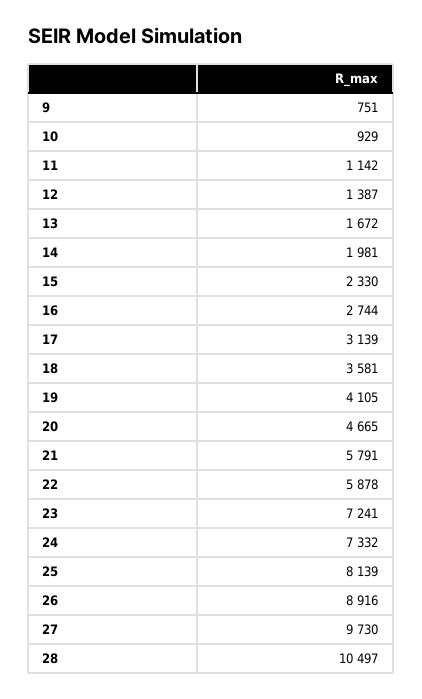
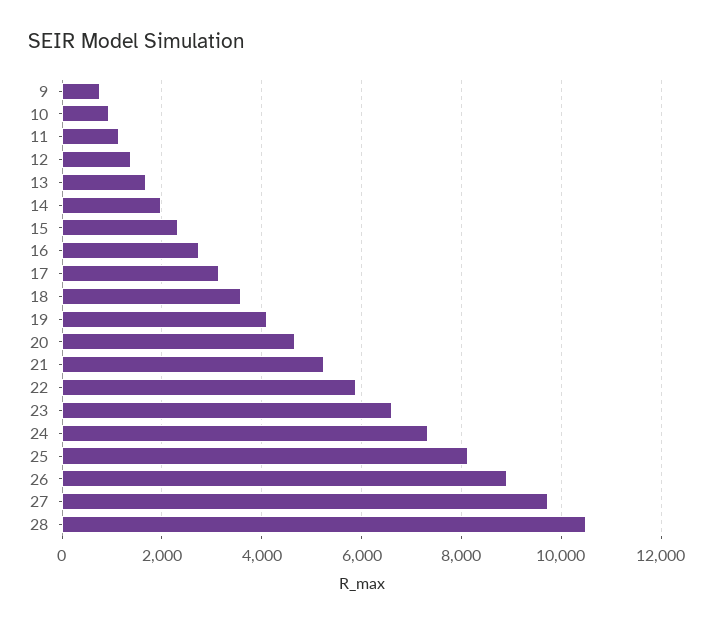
21: 5791 -> 5200
23: 7241 -> 6600

